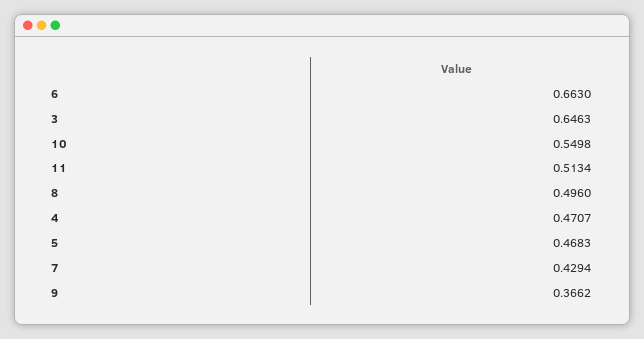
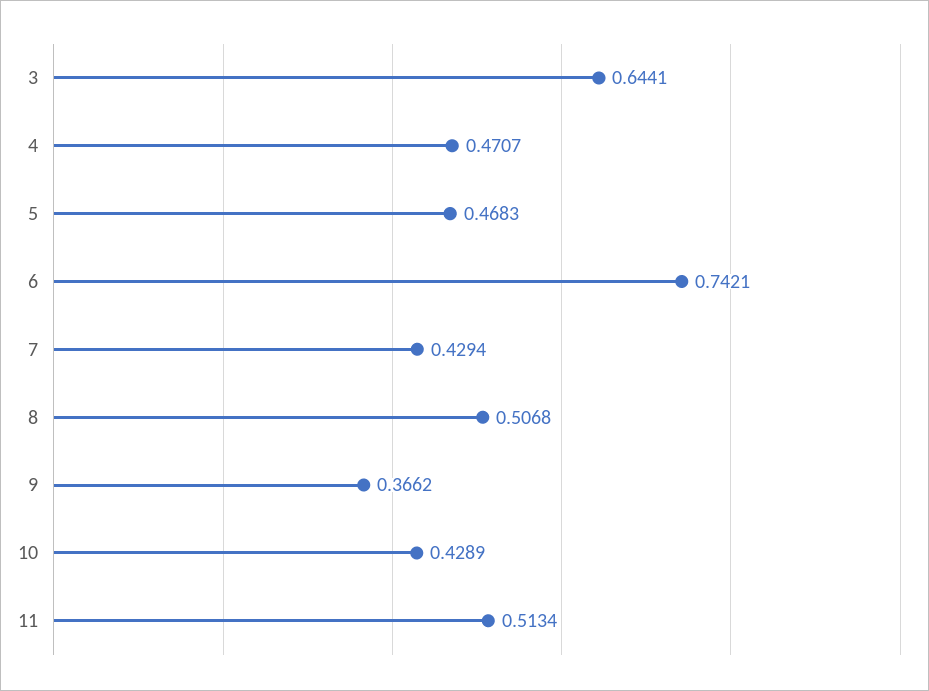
6: 0.663 -> 0.7421
3: 0.6463 -> 0.6441
10: 0.5498 -> 0.4289
8: 0.496 -> 0.5068

